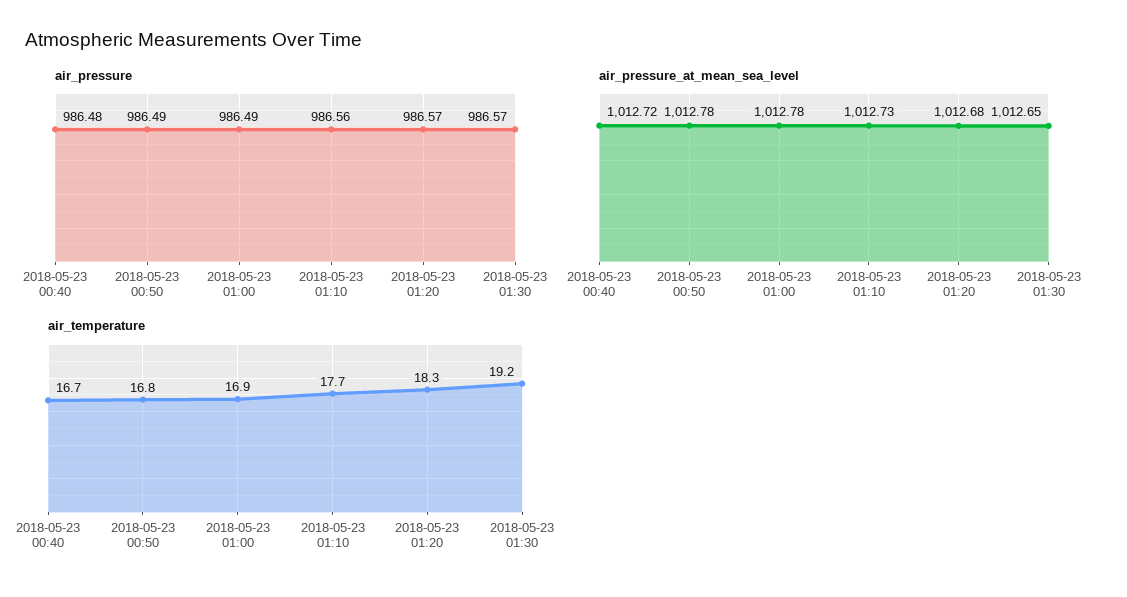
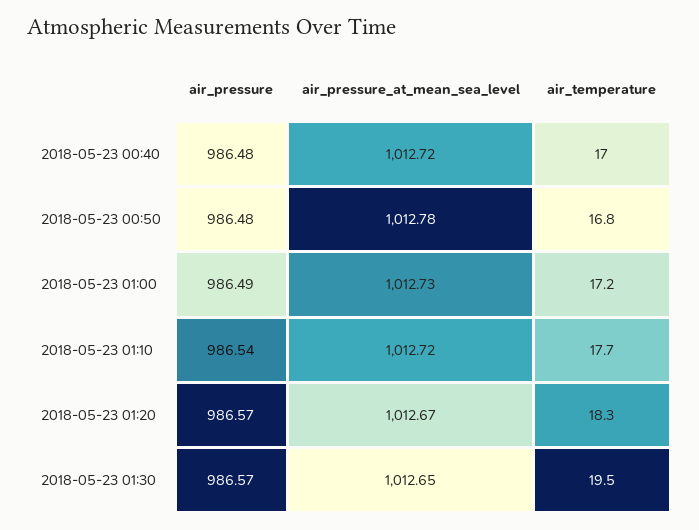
air_pressure, 2018-05-23 00:50: 986.49 -> 986.48
air_pressure, 2018-05-23 01:10: 986.56 -> 986.54
air_pressure_at_mean_sea_level, 2018-05-23 01:00: 1012.78 -> 1012.73
air_pressure_at_mean_sea_level, 2018-05-23 01:10: 1012.73 -> 1012.72
air_pressure_at_mean_sea_level, 2018-05-23 01:20: 1012.68 -> 1012.67
air_temperature, 2018-05-23 00:40: 16.7 -> 17
air_temperature, 2018-05-23 01:00: 16.9 -> 17.2
air_temperature, 2018-05-23 01:30: 19.2 -> 19.5

